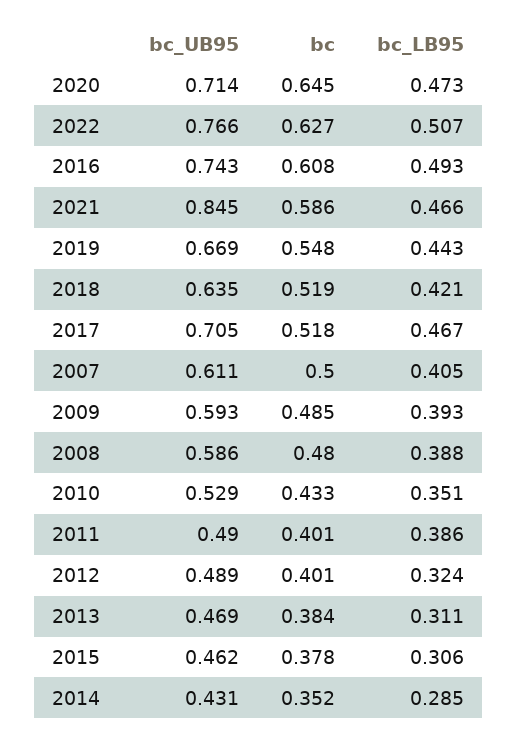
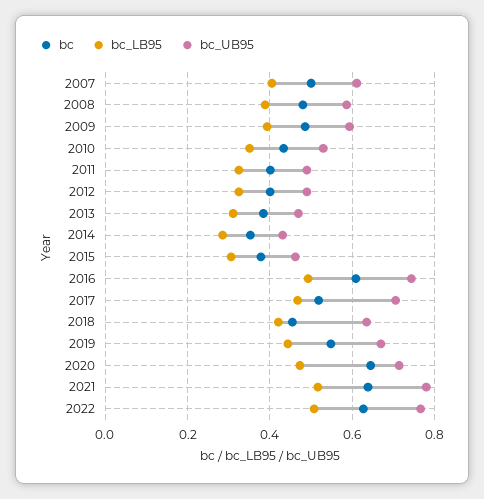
bc_UB95, 2021: 0.845 -> 0.78
bc, 2021: 0.586 -> 0.64
bc_LB95, 2021: 0.466 -> 0.52
bc, 2018: 0.519 -> 0.46
bc_LB95, 2011: 0.386 -> 0.32

